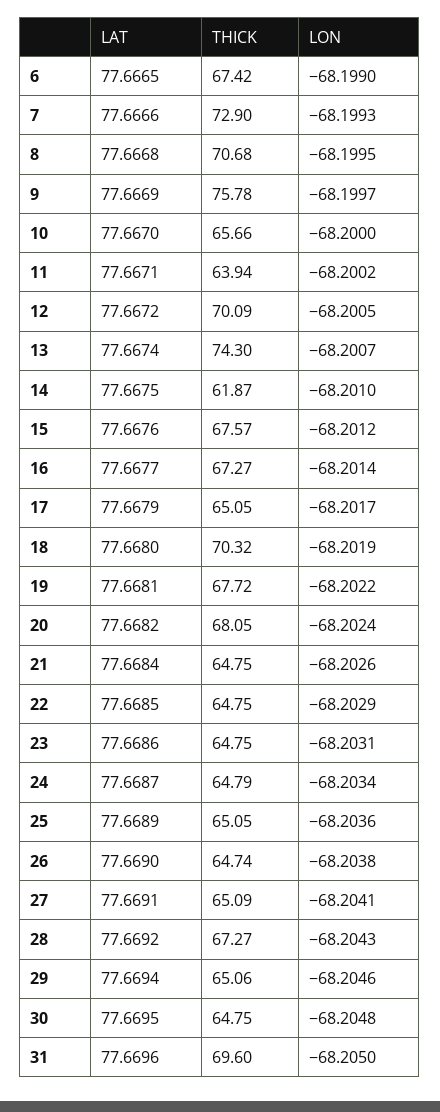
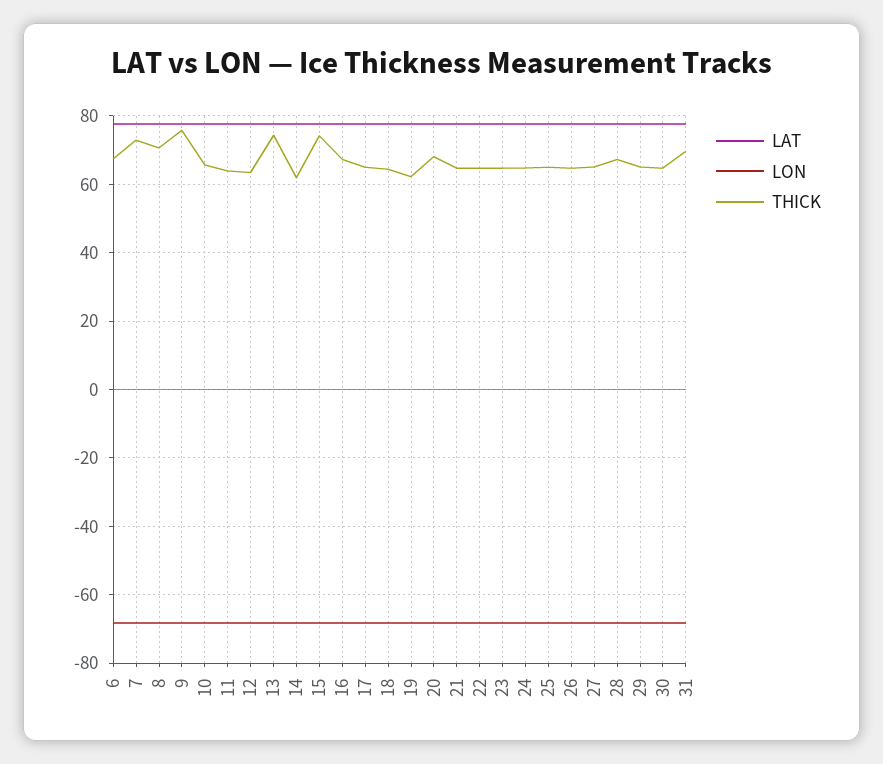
THICK, 12: 70.09 -> 64
THICK, 15: 67.57 -> 74
THICK, 18: 70.32 -> 64
THICK, 19: 67.72 -> 62

